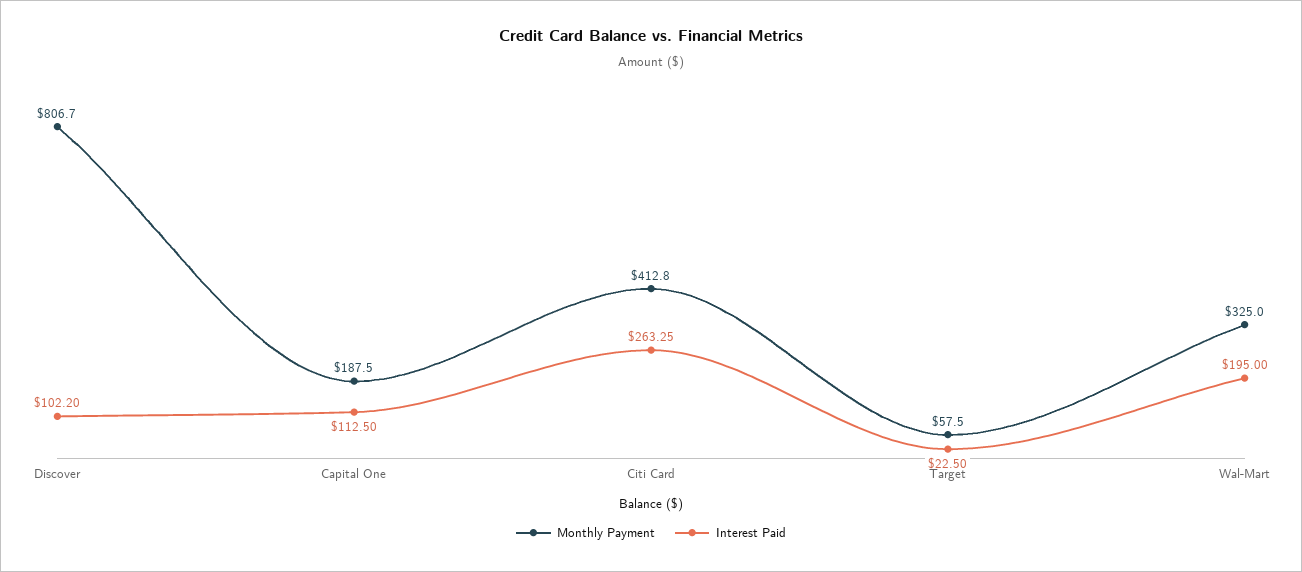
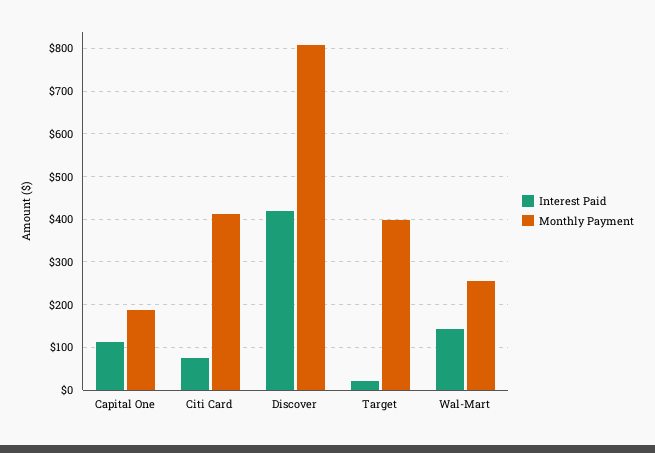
Interest Paid, Discover: 102.2 -> 420
Interest Paid, Citi Card: 263.25 -> 80
Monthly Payment, Target: 57.5 -> 400
Monthly Payment, Wal-Mart: 325 -> 260
Interest Paid, Wal-Mart: 195 -> 140

